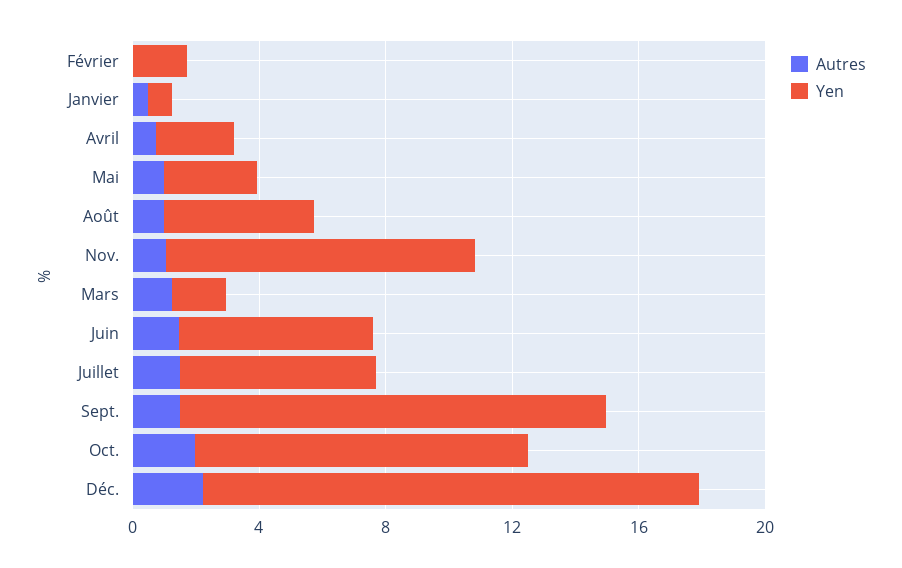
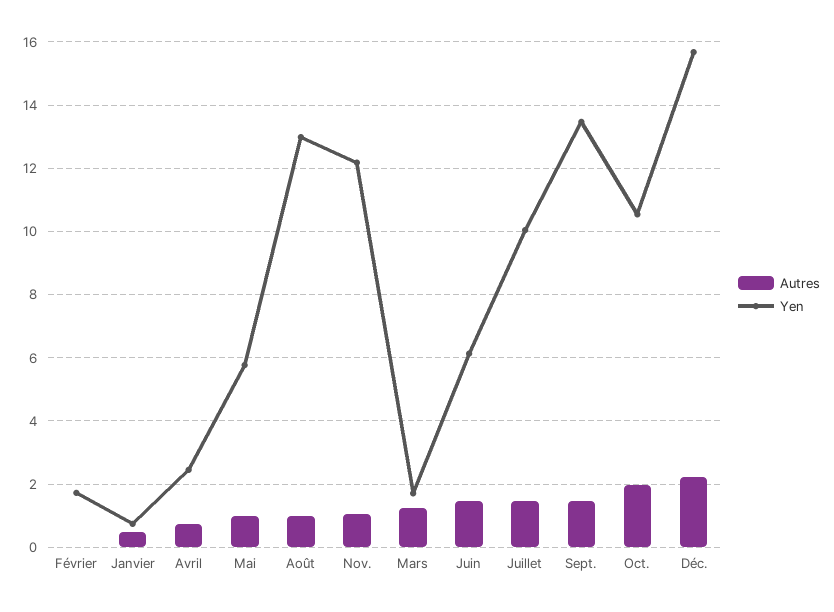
Yen, Mai: 3 -> 5.8
Yen, Août: 5 -> 13
Yen, Nov.: 10 -> 12.2
Yen, Juillet: 6 -> 10

